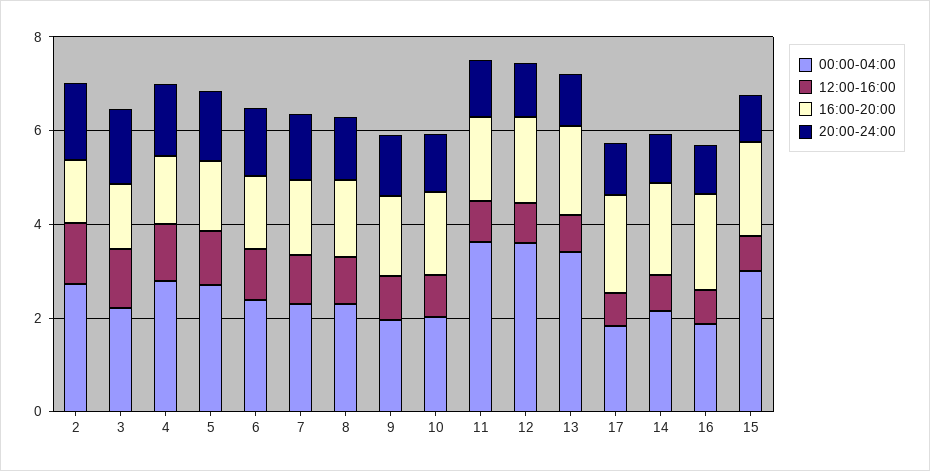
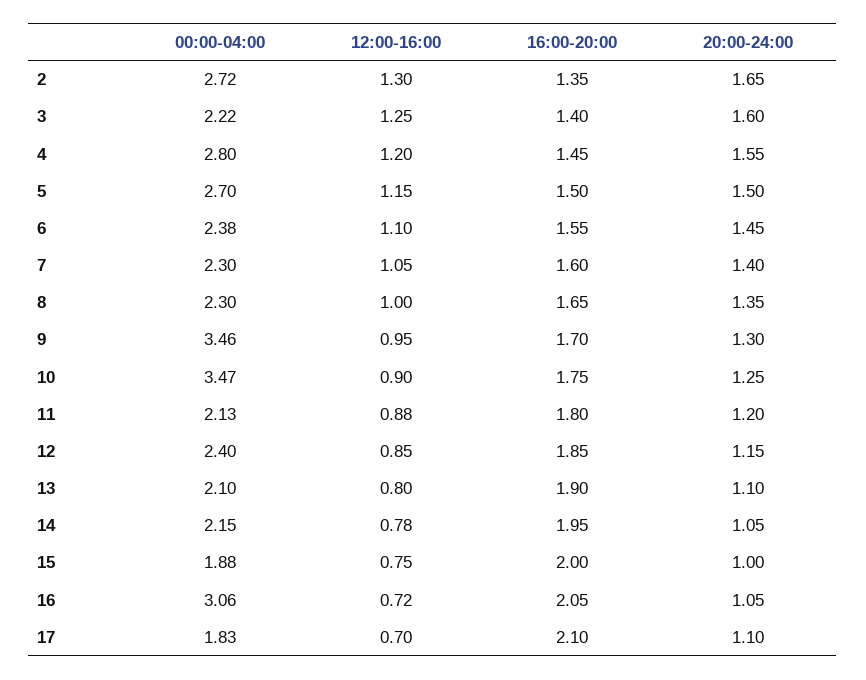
00:00-04:00, 9: 2 -> 3.46
00:00-04:00, 10: 2 -> 3.47
00:00-04:00, 11: 3.5 -> 2.13
00:00-04:00, 12: 3.5 -> 2.4
00:00-04:00, 13: 3.5 -> 2.1
00:00-04:00, 16: 2 -> 3.06
00:00-04:00, 15: 3 -> 1.88

